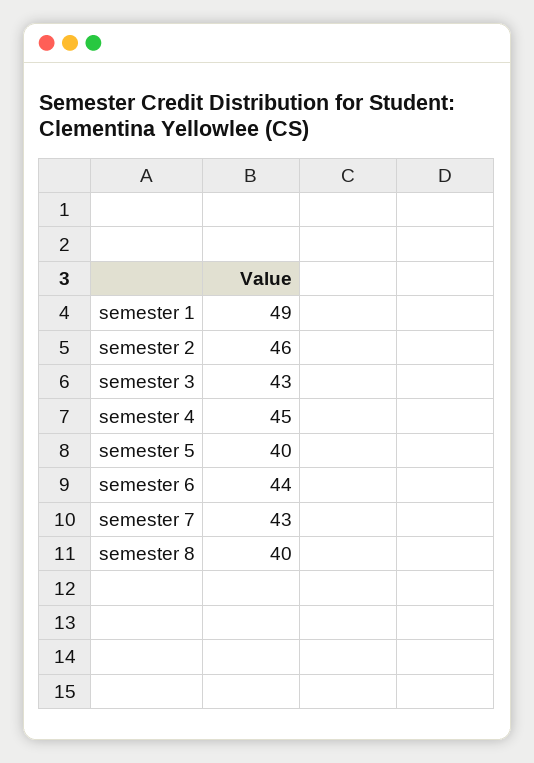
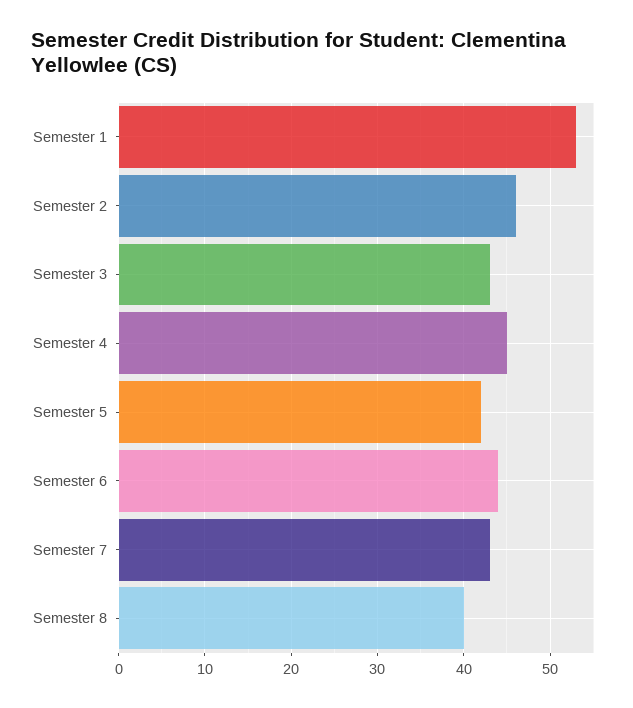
semester 1: 49 -> 53
semester 5: 40 -> 42

